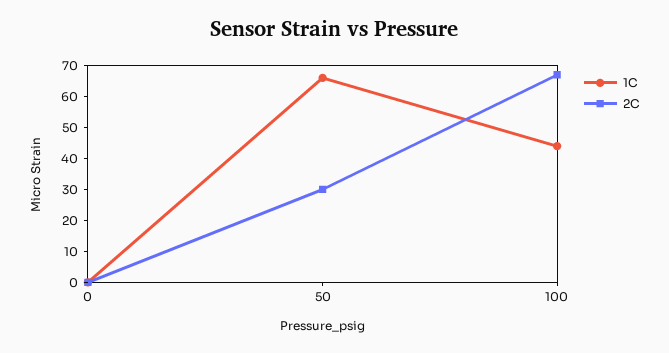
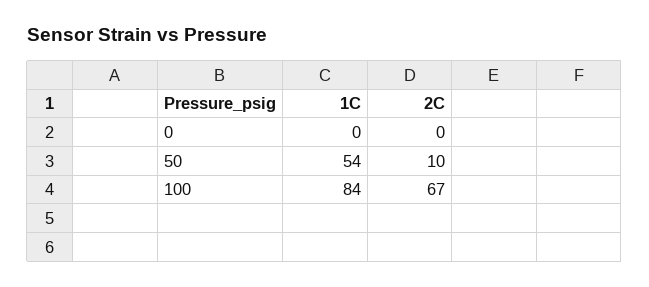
1C, 50: 65 -> 54
2C, 50: 30 -> 10
1C, 100: 45 -> 84

